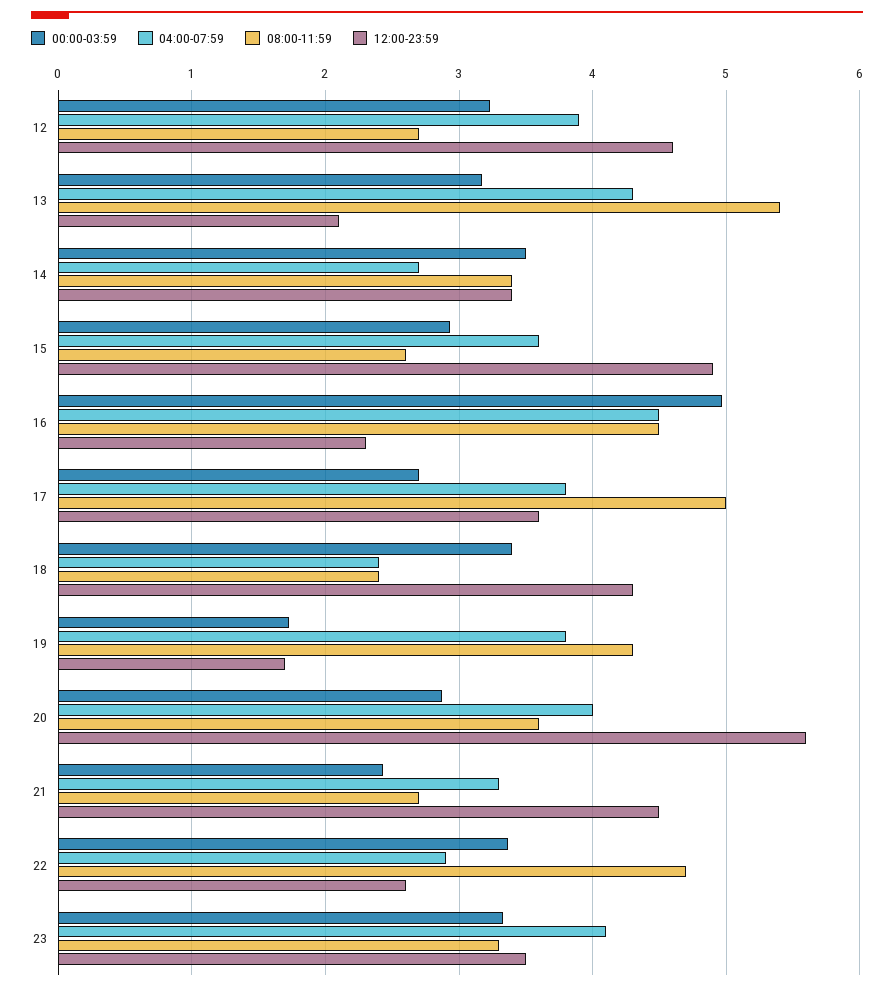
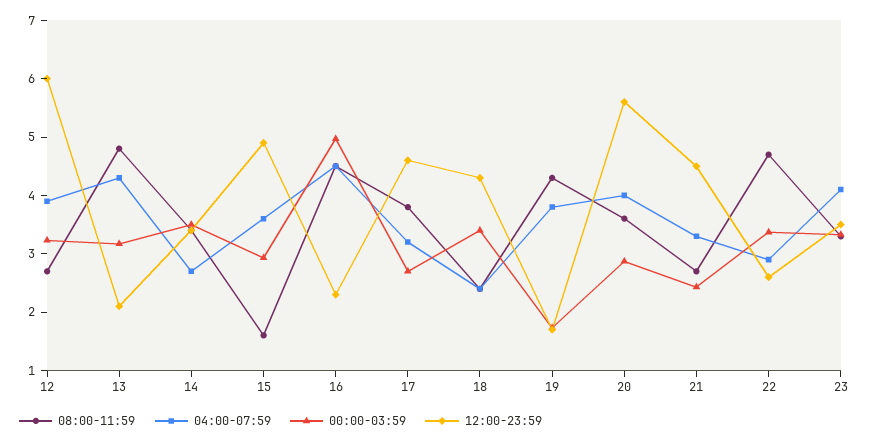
12:00-23:59, 12: 4.6 -> 6
08:00-11:59, 13: 5.4 -> 4.8
08:00-11:59, 15: 2.6 -> 1.6
04:00-07:59, 17: 3.8 -> 3.2
08:00-11:59, 17: 5 -> 3.8
12:00-23:59, 17: 3.6 -> 4.6

